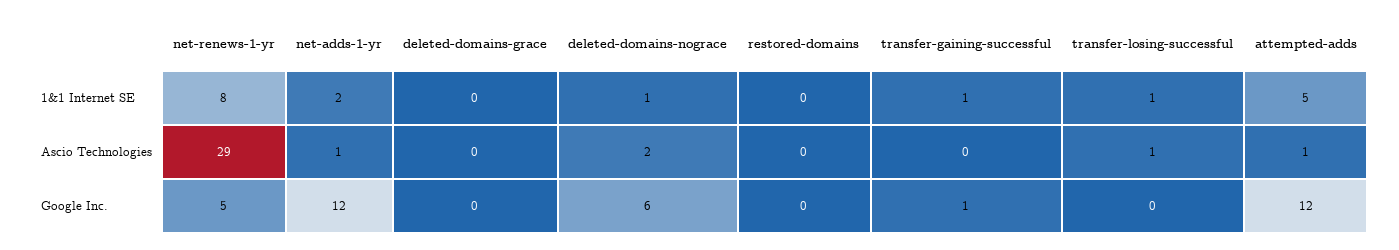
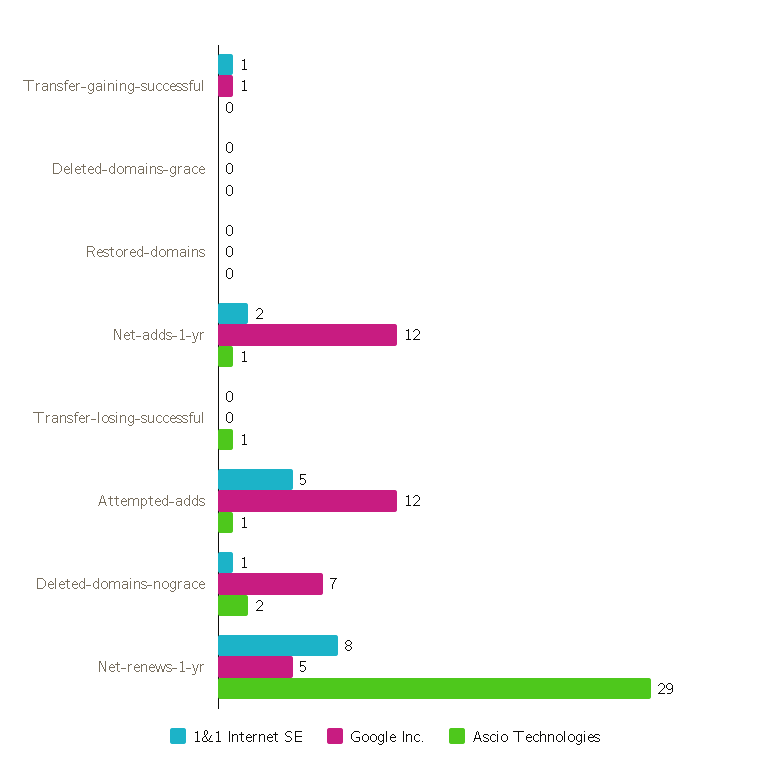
1&1 Internet SE, transfer-losing-successful: 1 -> 0
Google Inc., deleted-domains-nograce: 6 -> 7

